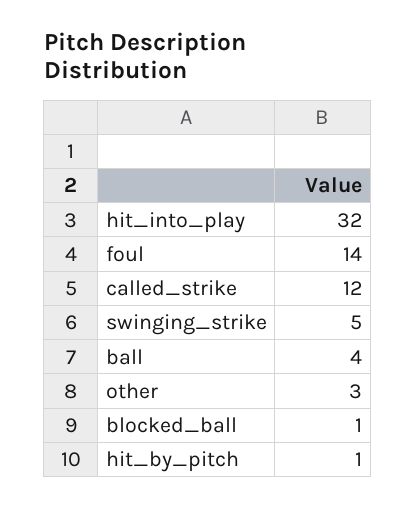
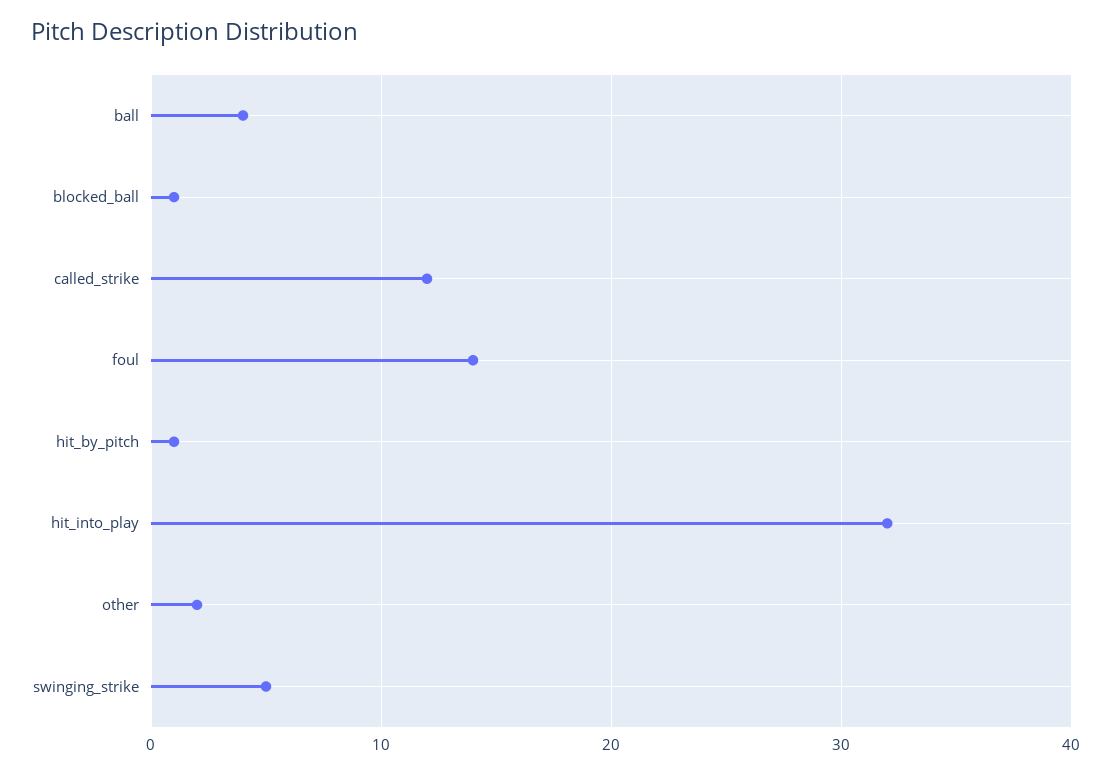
other: 3 -> 2

